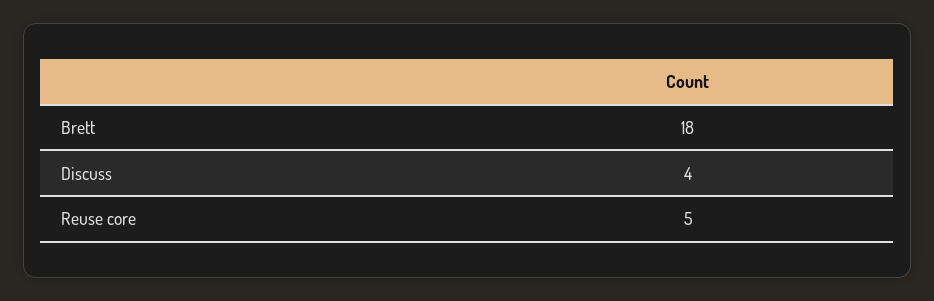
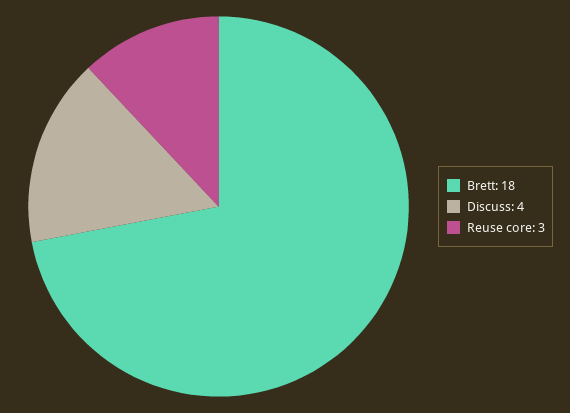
Reuse core: 5 -> 3

